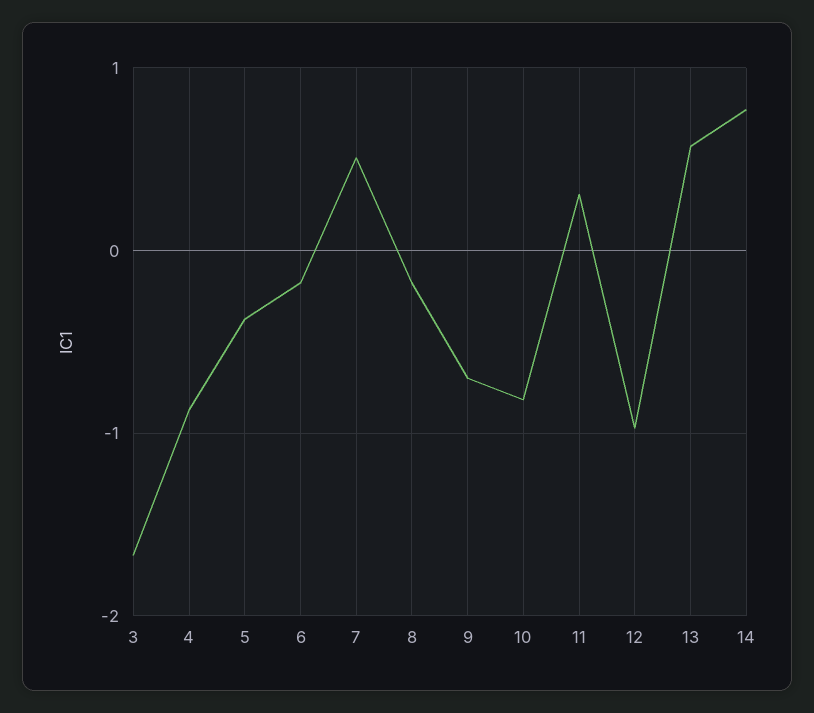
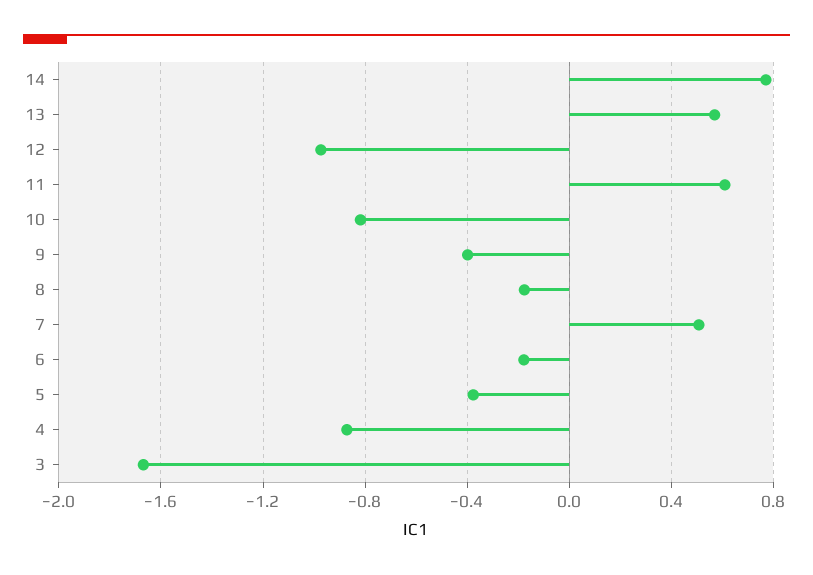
9: -0.7 -> -0.4
11: 0.3 -> 0.6

